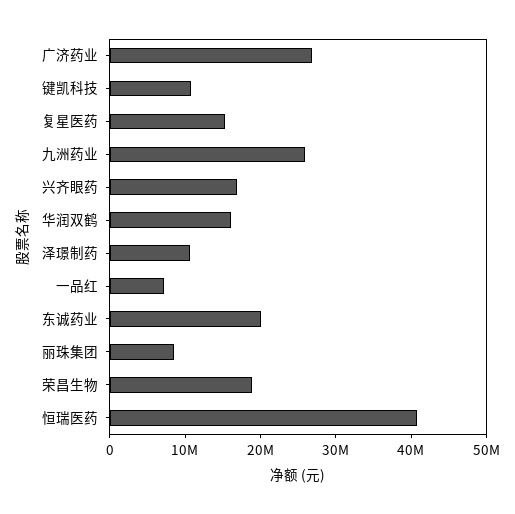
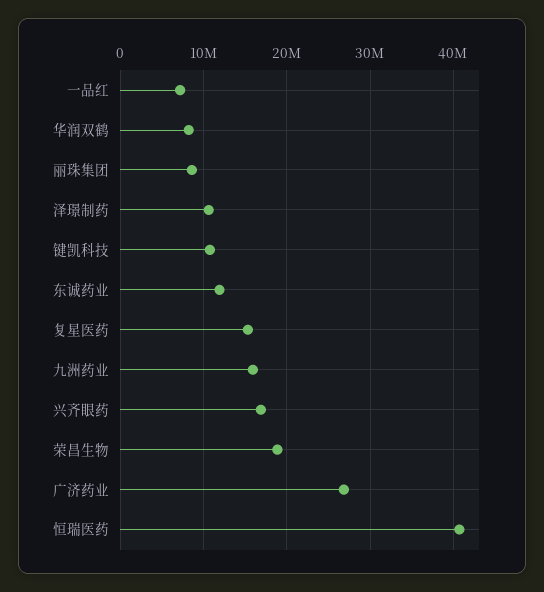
九洲药业: 26000000 -> 16000000
华润双鹤: 16000000 -> 8000000
东诚药业: 20000000 -> 12000000

